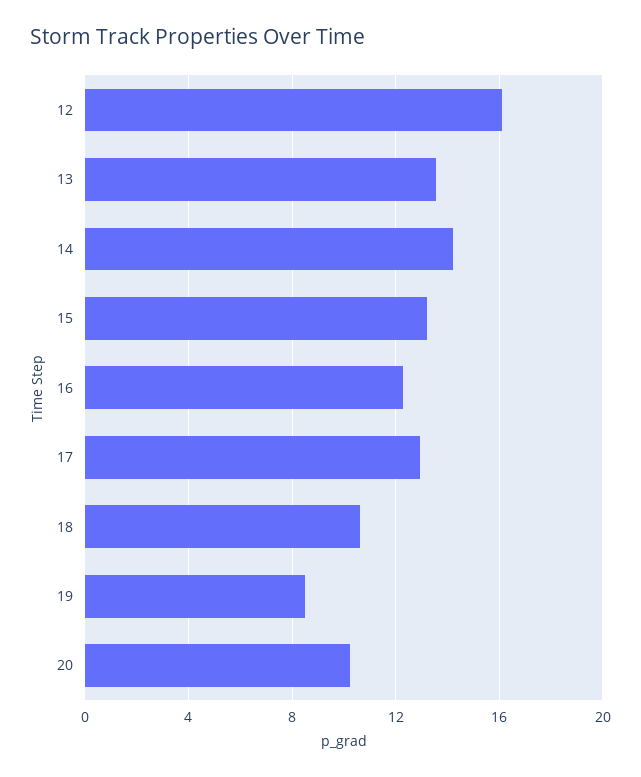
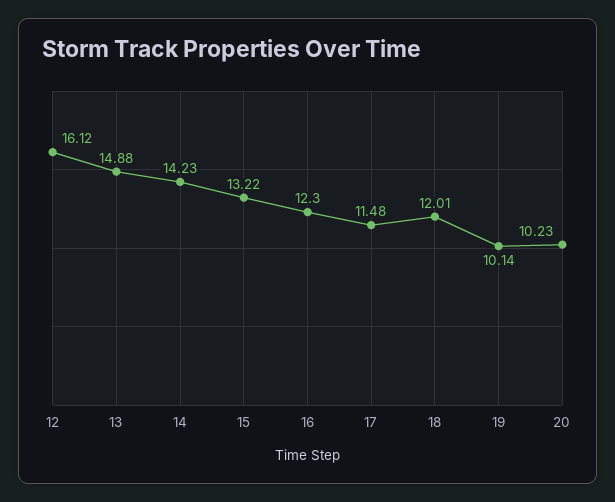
13: 13.5 -> 14.88
17: 13 -> 11.48
18: 10.5 -> 12.01
19: 8.5 -> 10.14

